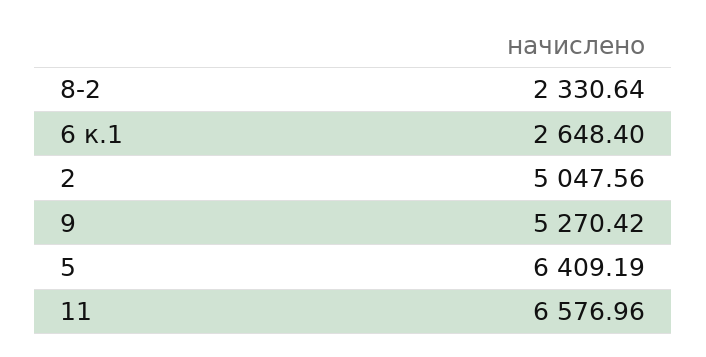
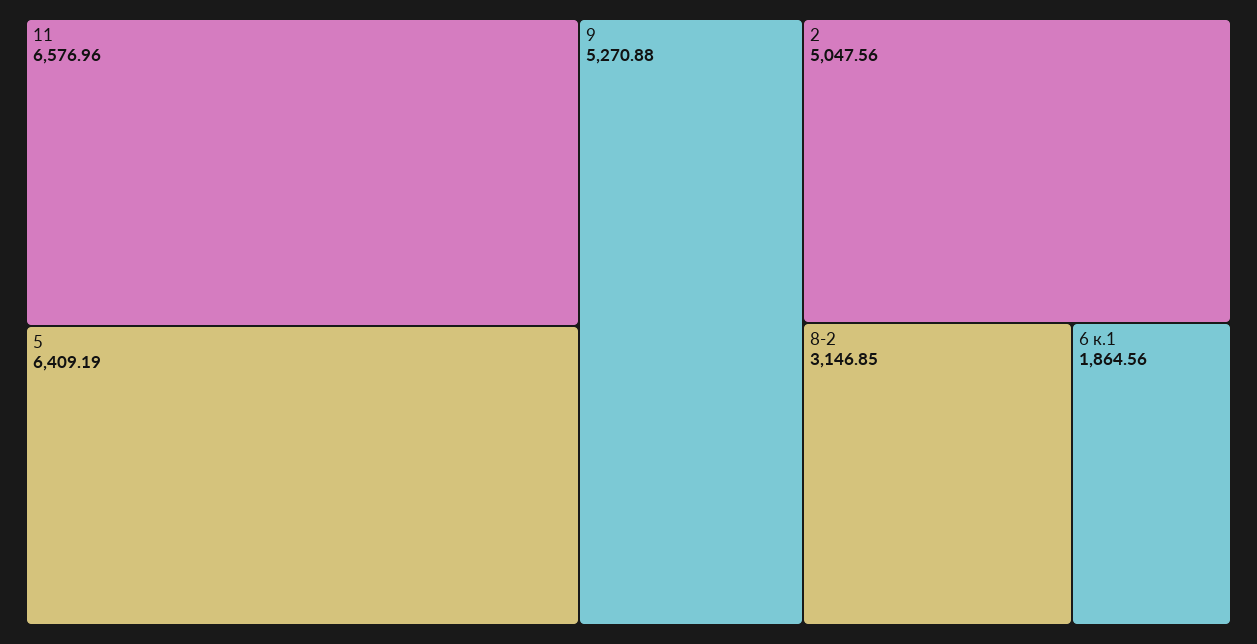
8-2: 2330.64 -> 3146.85
6 к.1: 2648.4 -> 1864.56
9: 5270.42 -> 5270.88

